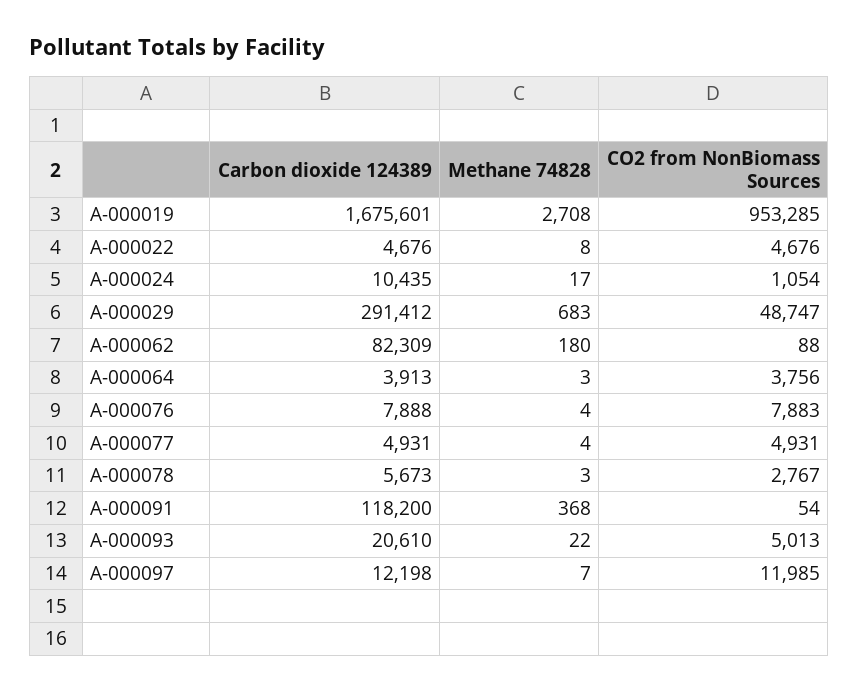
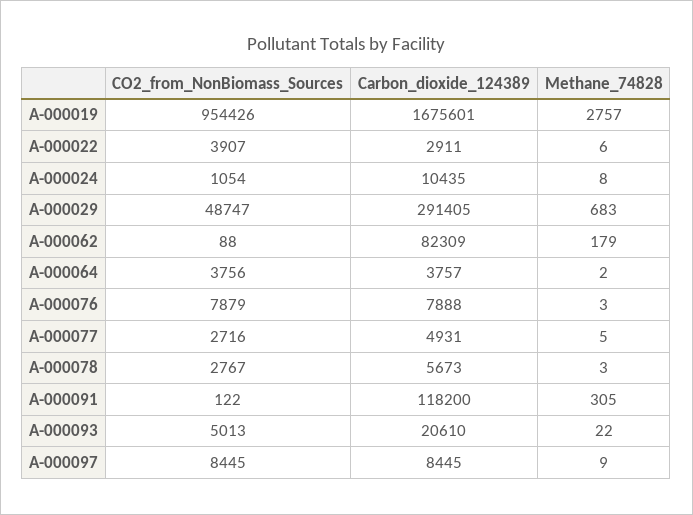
Methane 74828, A-000019: 2708 -> 2757
CO2 from NonBiomass Sources, A-000019: 953285 -> 954426
Carbon dioxide 124389, A-000022: 4676 -> 2911
Methane 74828, A-000022: 8 -> 6
CO2 from NonBiomass Sources, A-000022: 4676 -> 3907
Methane 74828, A-000024: 17 -> 8
Carbon dioxide 124389, A-000029: 291412 -> 291405
Methane 74828, A-000062: 180 -> 179
Carbon dioxide 124389, A-000064: 3913 -> 3757
Methane 74828, A-000064: 3 -> 2
Methane 74828, A-000076: 4 -> 3
CO2 from NonBiomass Sources, A-000076: 7883 -> 7879
Methane 74828, A-000077: 4 -> 5
CO2 from NonBiomass Sources, A-000077: 4931 -> 2716
Methane 74828, A-000091: 368 -> 305
CO2 from NonBiomass Sources, A-000091: 54 -> 122
Carbon dioxide 124389, A-000097: 12198 -> 8445
Methane 74828, A-000097: 7 -> 9
CO2 from NonBiomass Sources, A-000097: 11985 -> 8445

